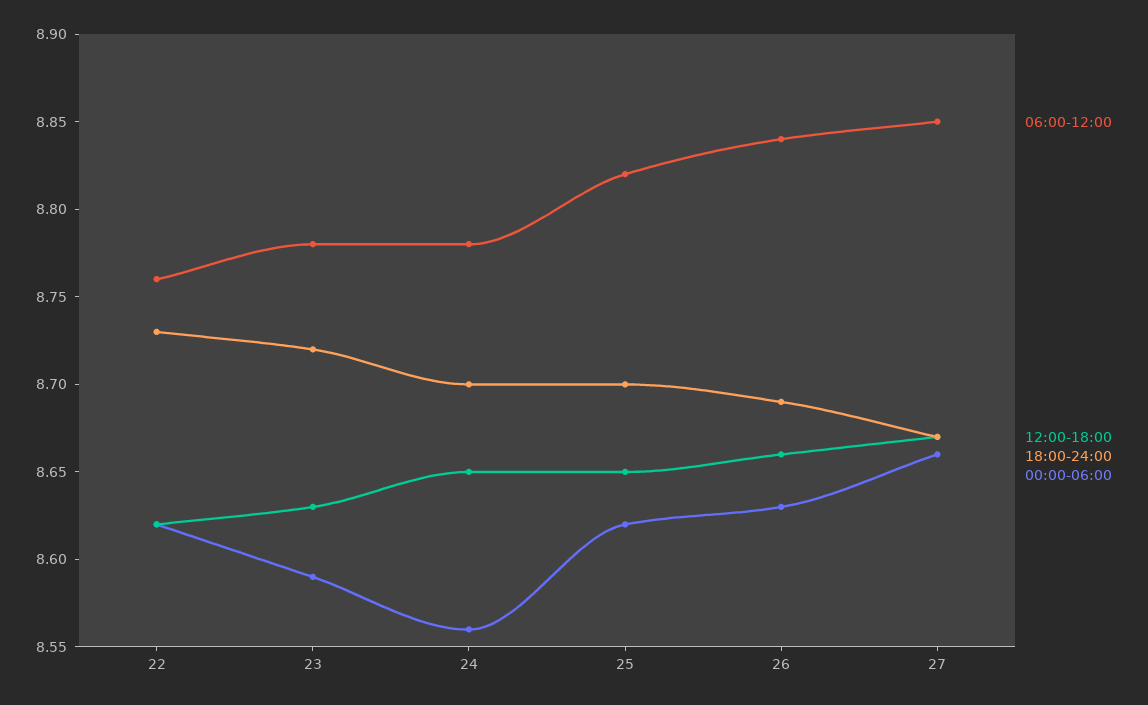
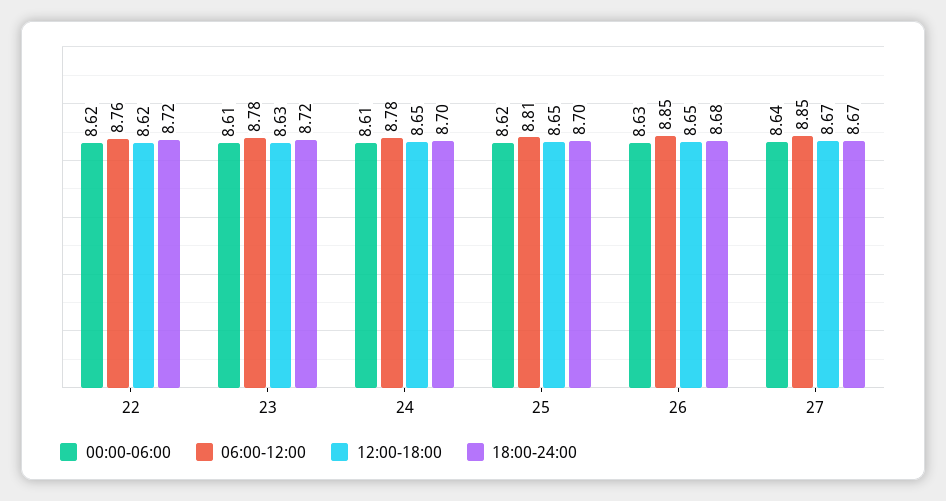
18:00-24:00, 22: 8.73 -> 8.72
00:00-06:00, 23: 8.59 -> 8.61
00:00-06:00, 24: 8.56 -> 8.61
06:00-12:00, 25: 8.82 -> 8.81
06:00-12:00, 26: 8.84 -> 8.85
12:00-18:00, 26: 8.66 -> 8.65
18:00-24:00, 26: 8.69 -> 8.68
00:00-06:00, 27: 8.66 -> 8.64

